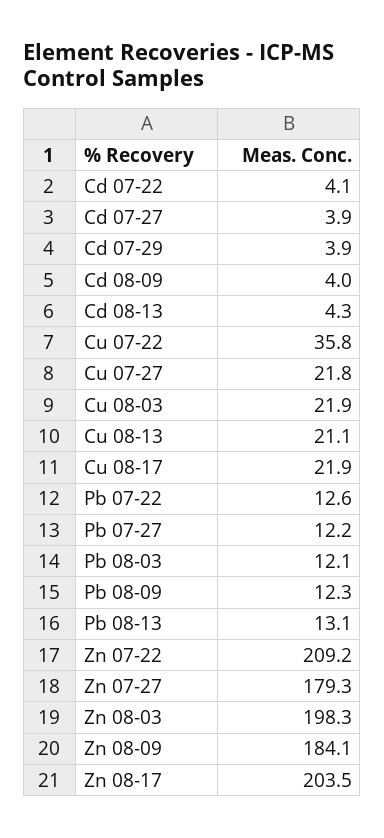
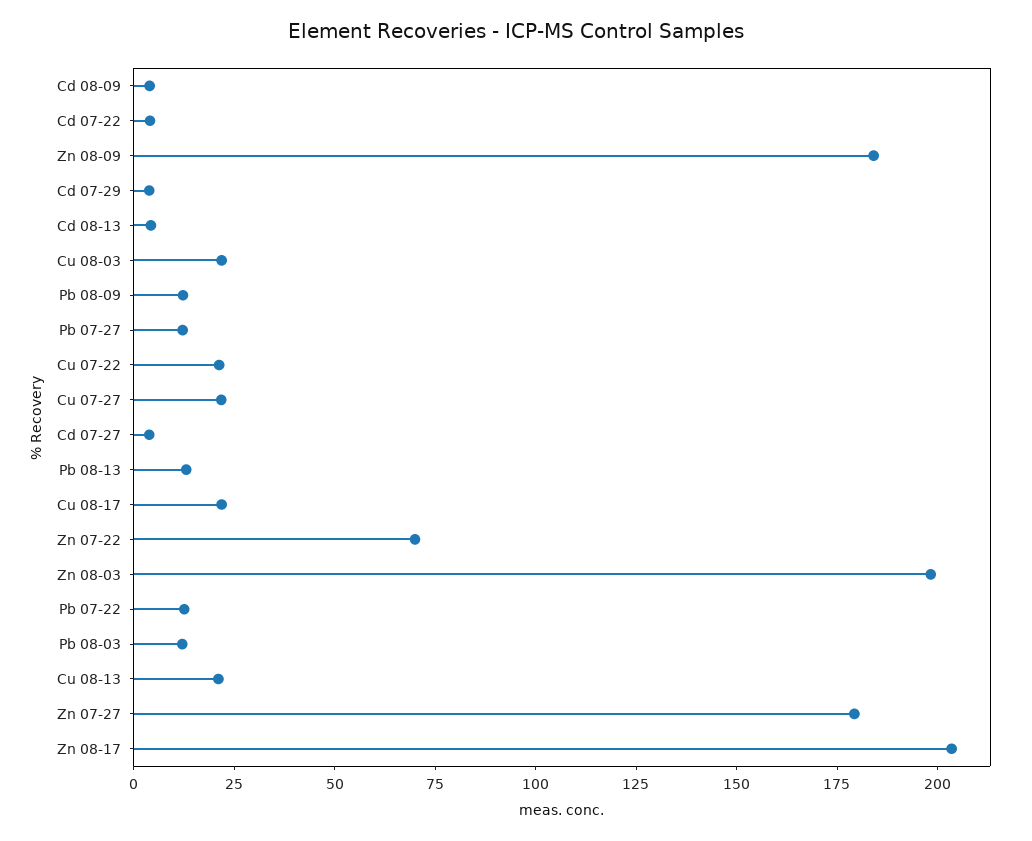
Cu 07-22: 35.8 -> 20
Zn 07-22: 209.2 -> 70

